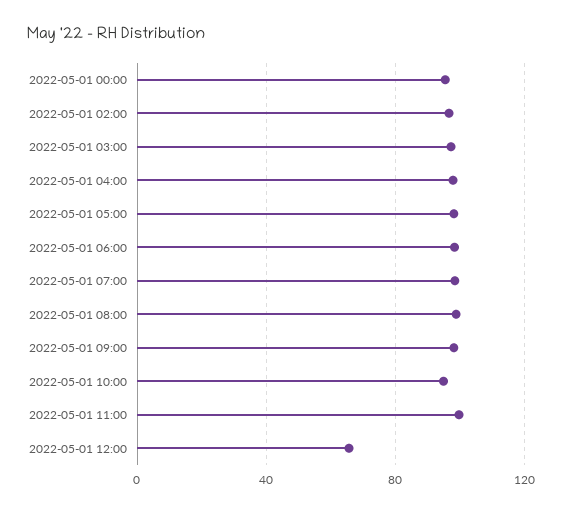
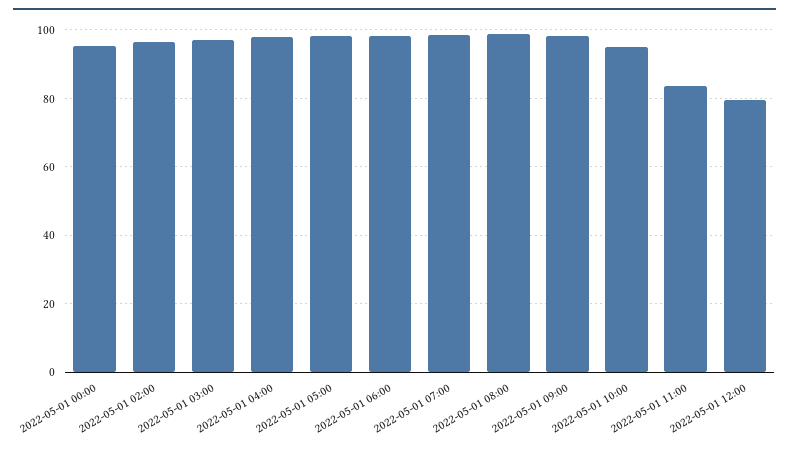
2022-05-01 11:00: 100 -> 84
2022-05-01 12:00: 65 -> 80

